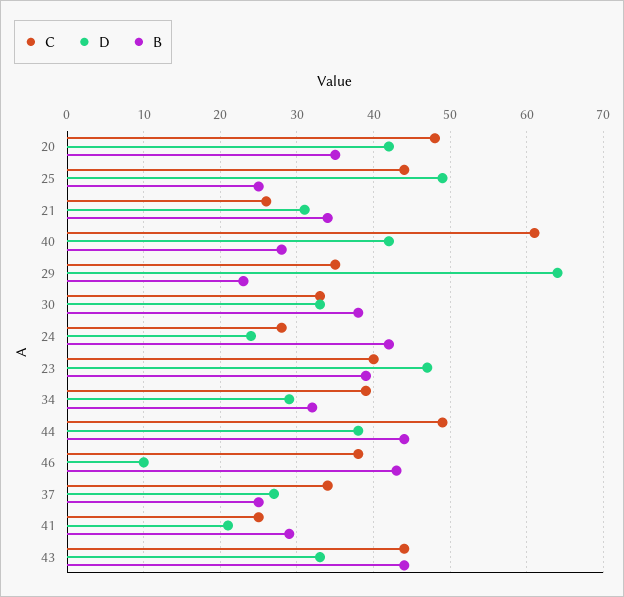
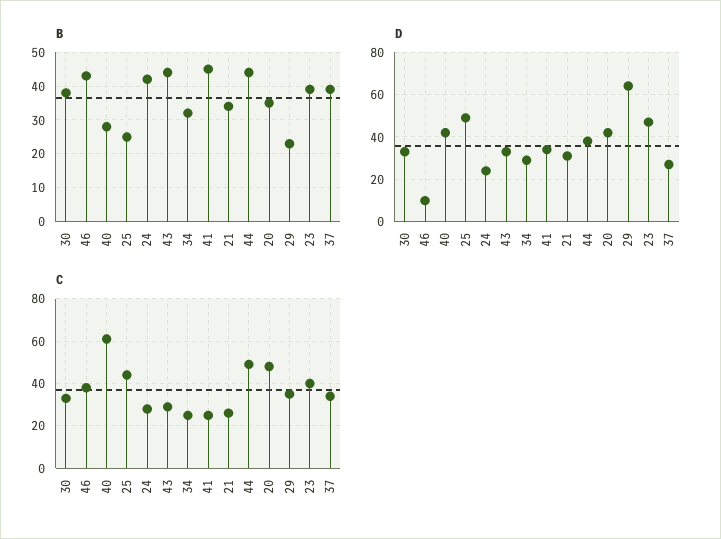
C, 34: 39 -> 25
B, 37: 25 -> 40
D, 41: 21 -> 35
B, 41: 29 -> 45
C, 43: 44 -> 30

